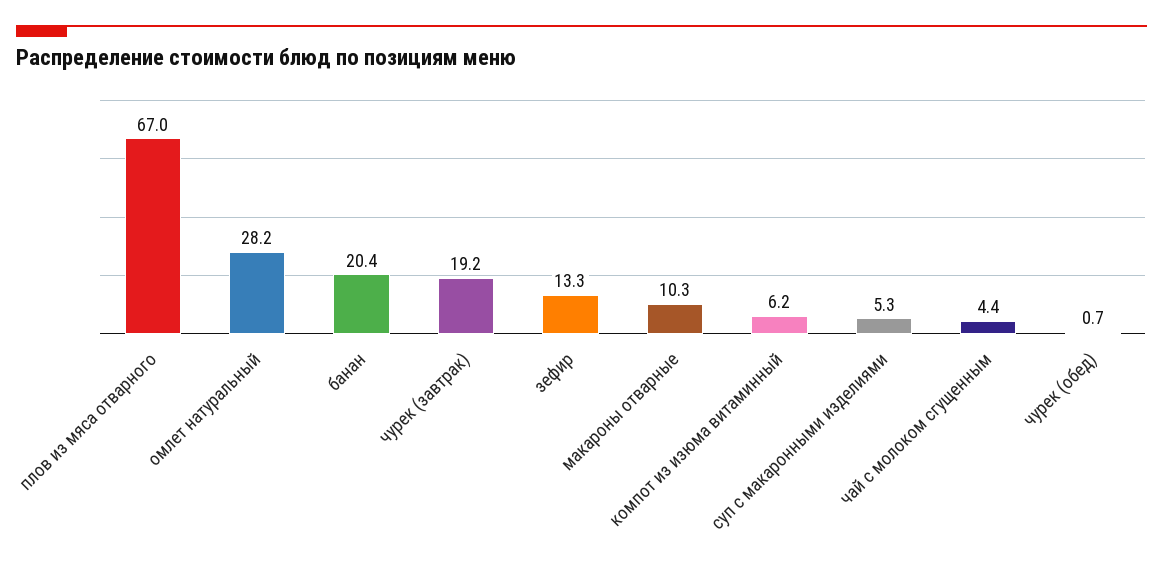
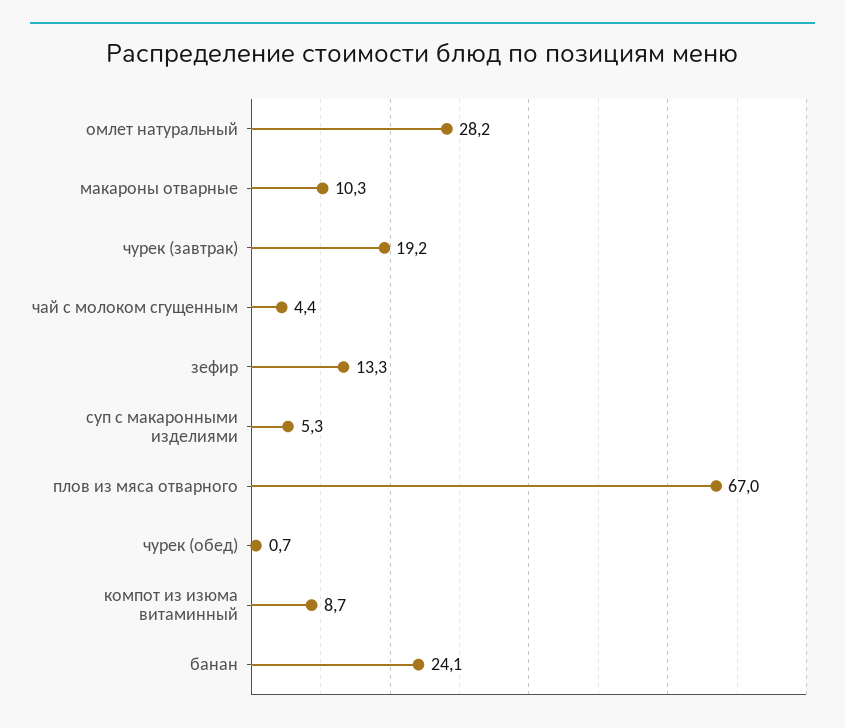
банан: 20.4 -> 24.1
компот из изюма витаминный: 6.2 -> 8.7

